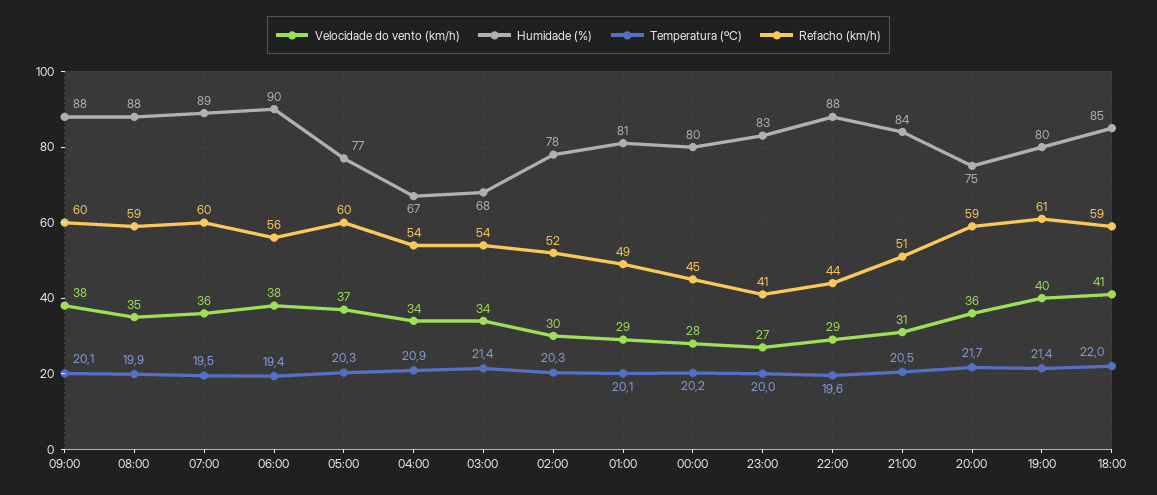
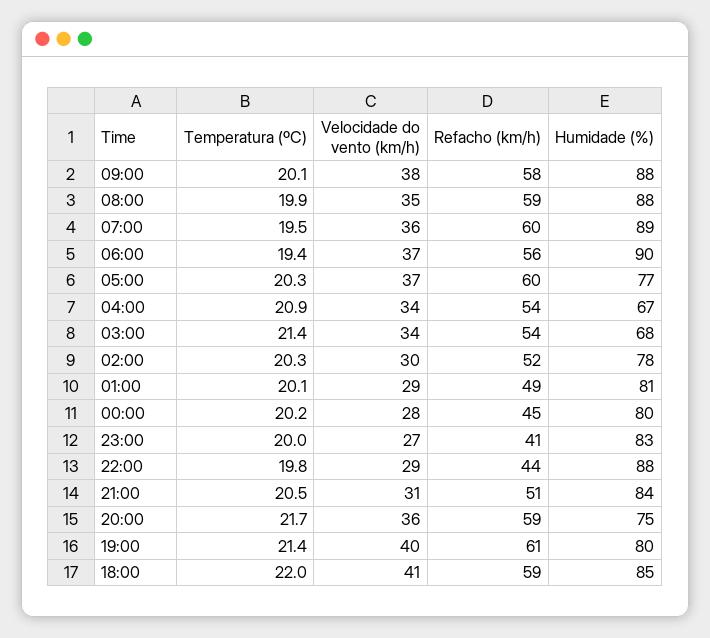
Refacho (km/h), 09:00: 60 -> 58
Velocidade do vento (km/h), 06:00: 38 -> 37
Temperatura (ºC), 22:00: 19.6 -> 19.8

